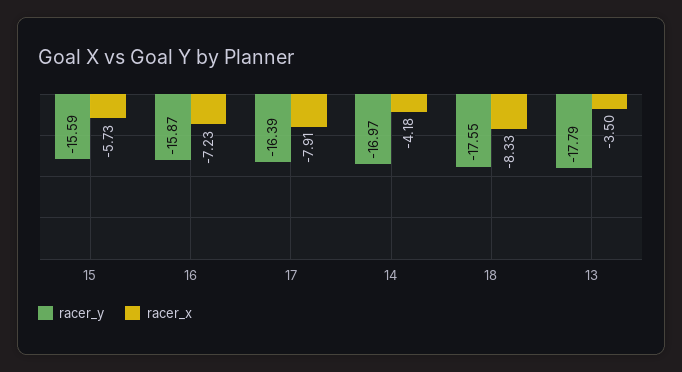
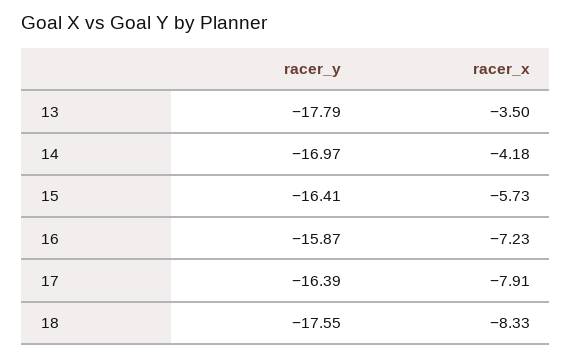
racer_y, 15: -15.59 -> -16.41

